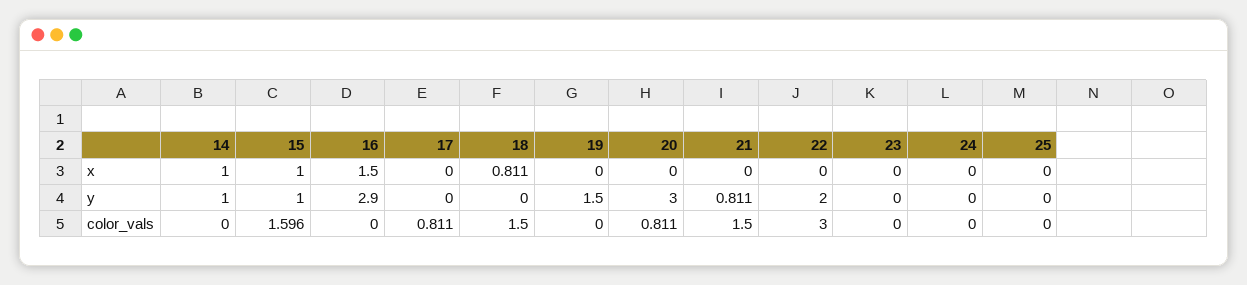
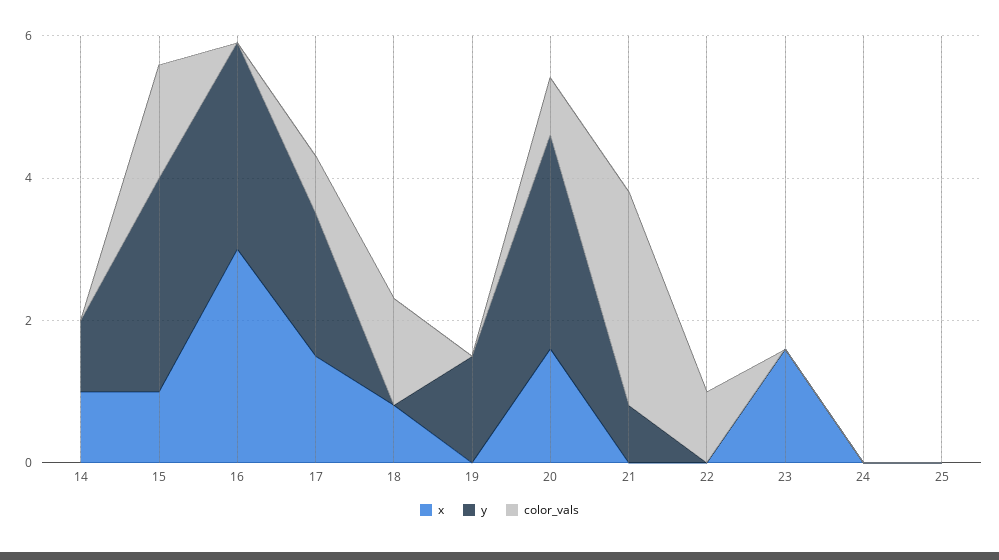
x, 16: 1.5 -> 3
x, 17: 0 -> 1.5
x, 20: 0 -> 1.5
x, 23: 0 -> 1.5
y, 15: 1 -> 3
y, 17: 0 -> 2
y, 22: 2 -> 0
color_vals, 21: 1.5 -> 3
color_vals, 22: 3 -> 1

